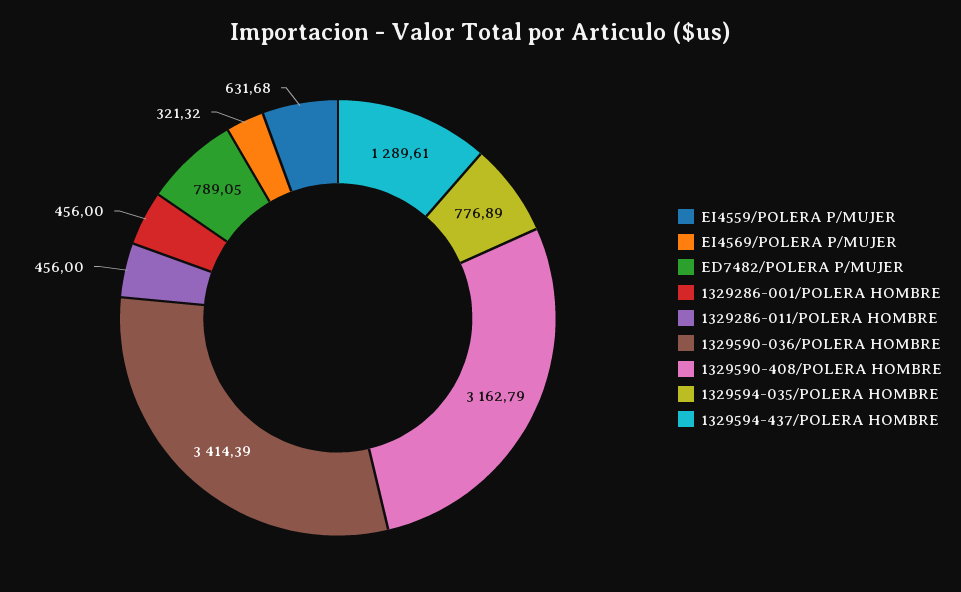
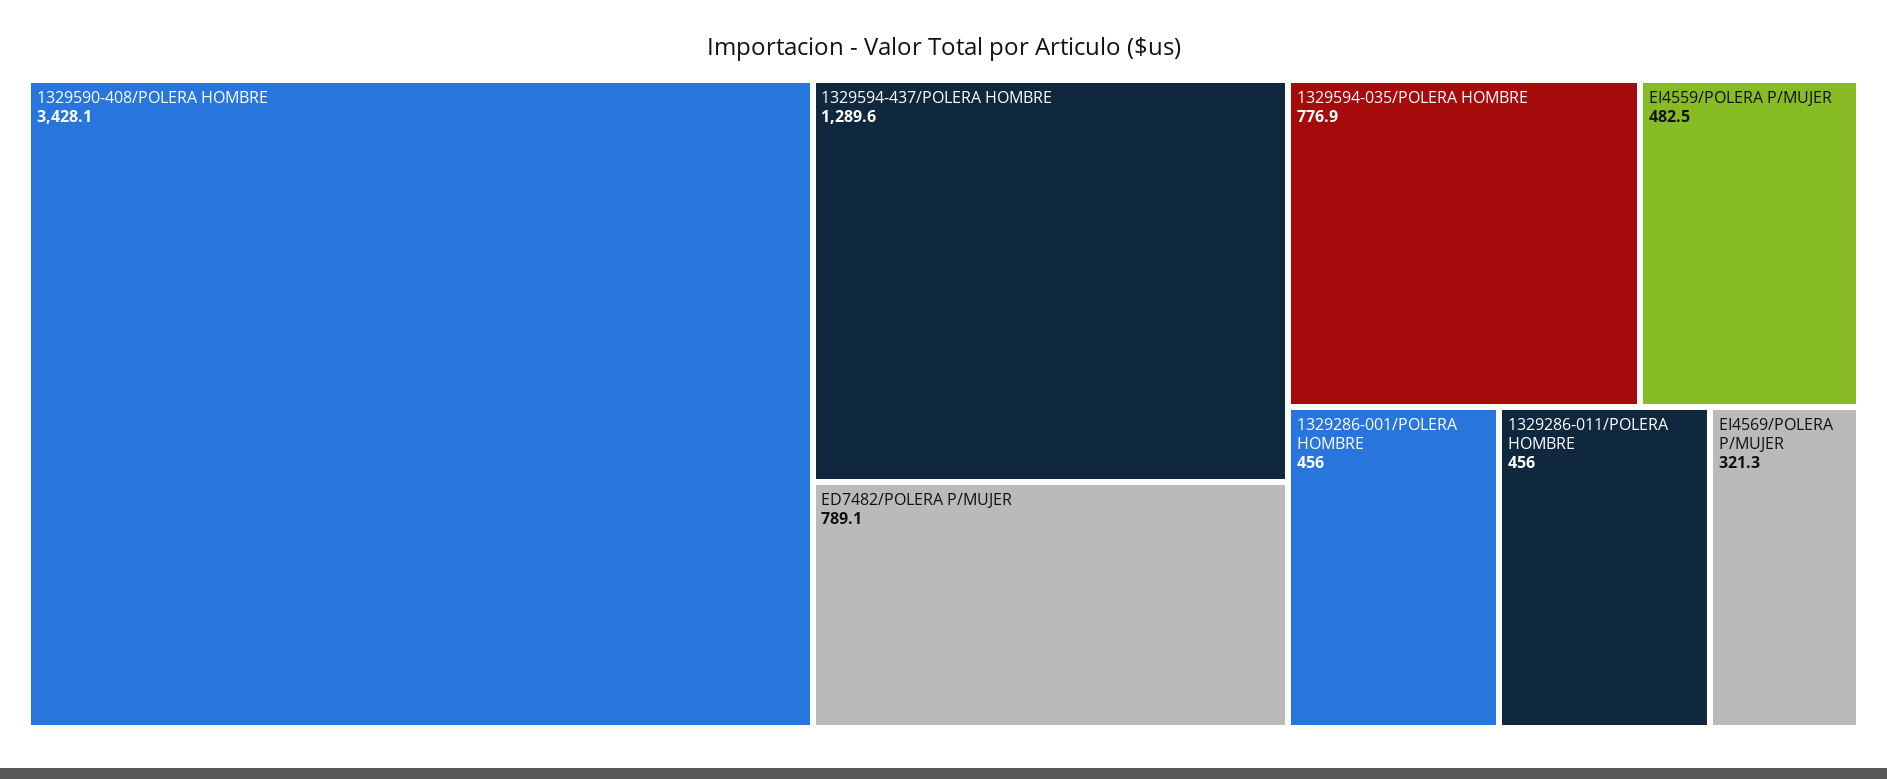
EI4559/POLERA P/MUJER: 631.68 -> 482.5
1329590-036/POLERA HOMBRE: 3414.39 -> none
1329590-408/POLERA HOMBRE: 3162.79 -> 3428.1

